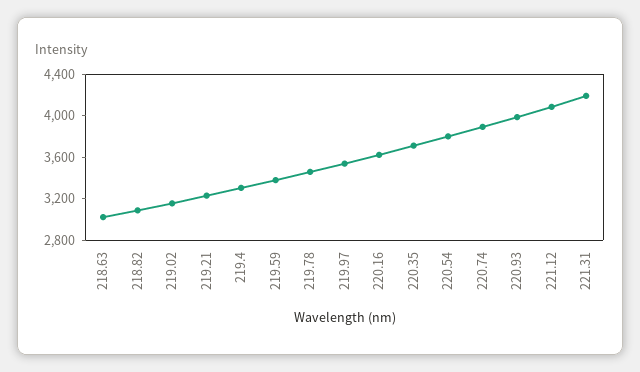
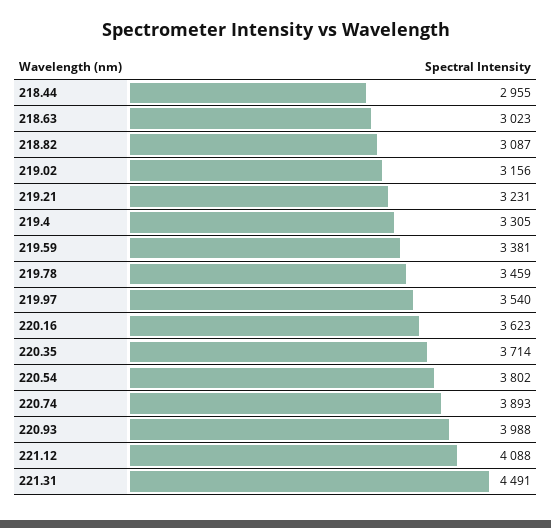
221.31: 4200 -> 4491
218.44: none -> 2955

